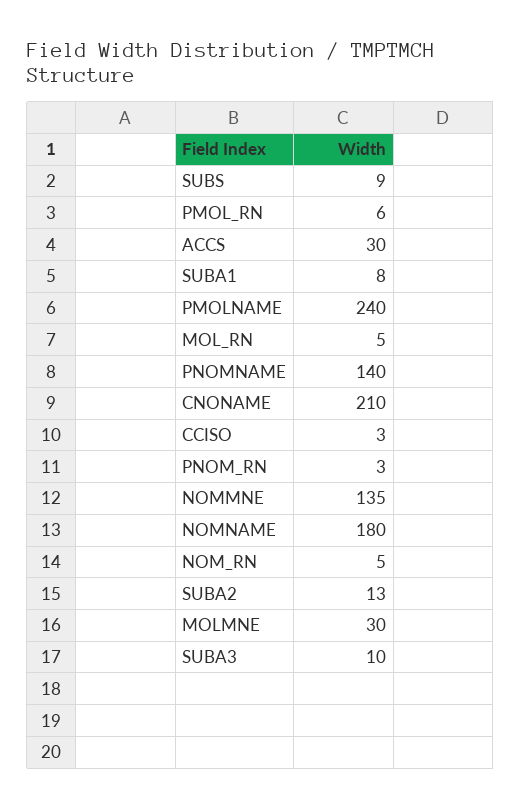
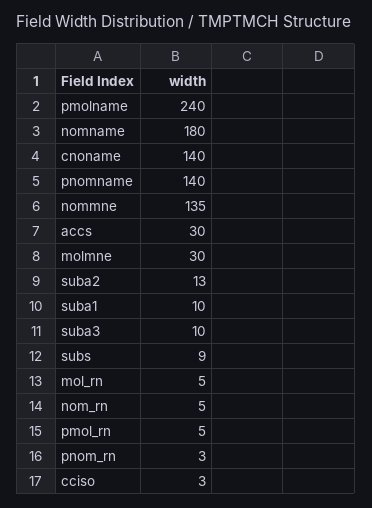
PMOL_RN: 6 -> 5
SUBA1: 8 -> 10
CNONAME: 210 -> 140

